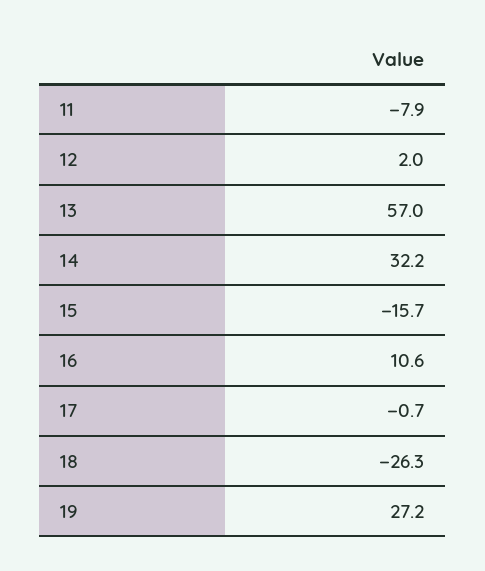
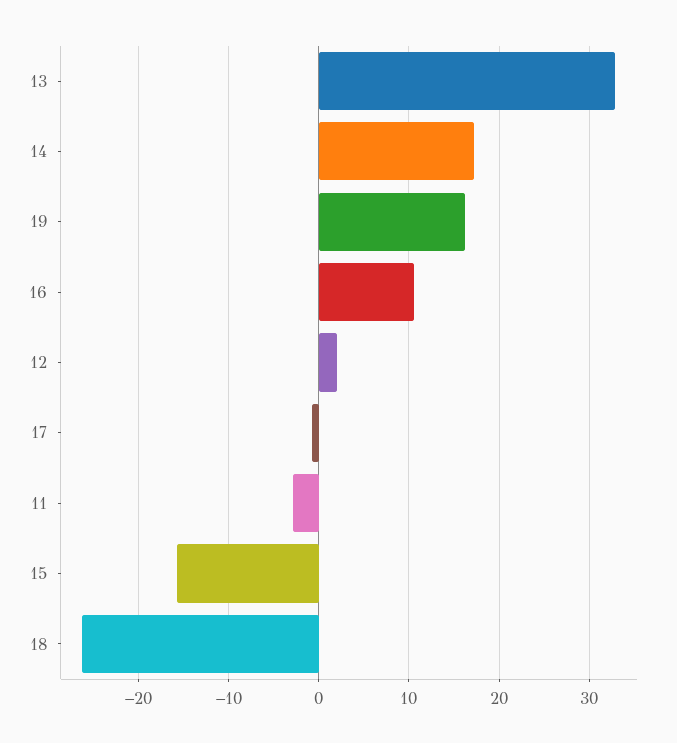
11: -7.9 -> -3
13: 57 -> 33
14: 32.2 -> 17
19: 27.2 -> 16

